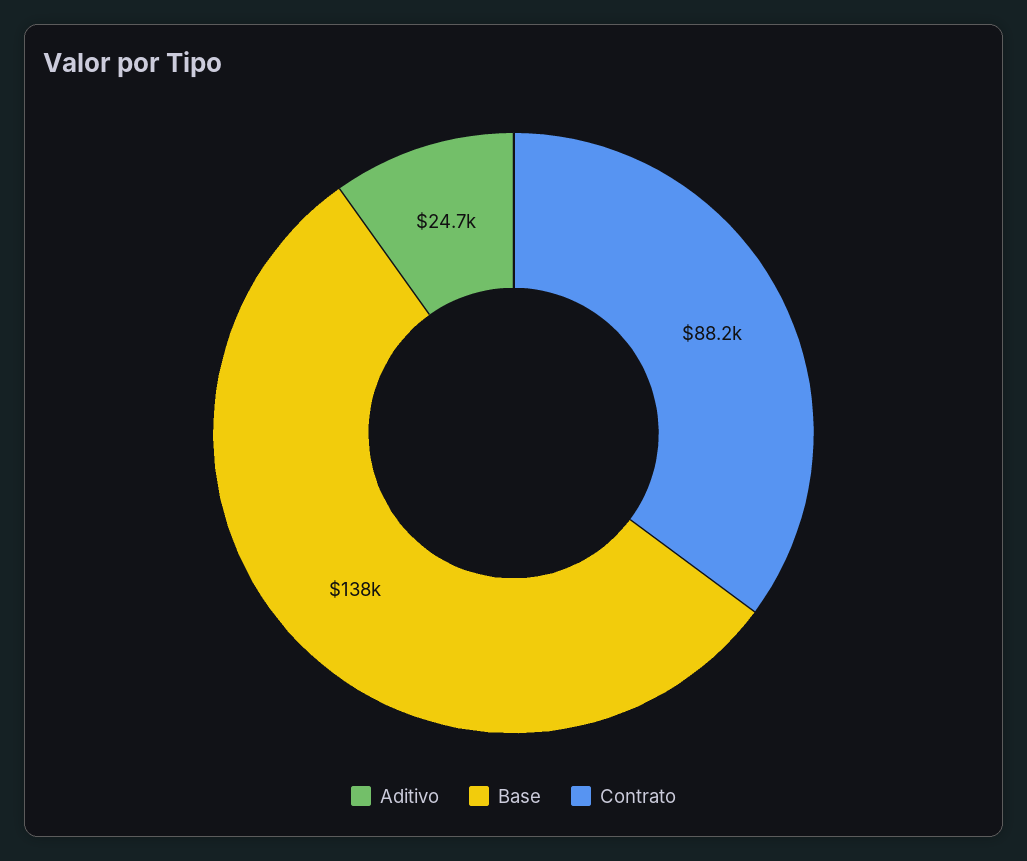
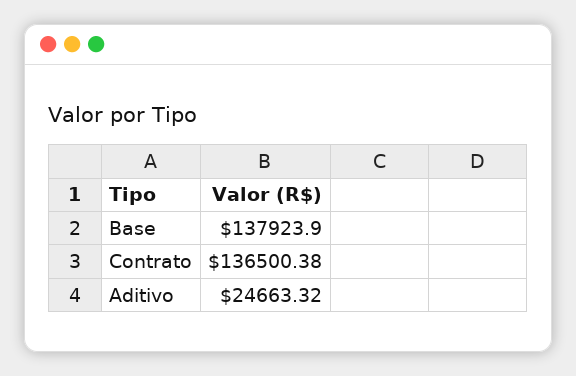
Contrato: 88200 -> 136500.38

